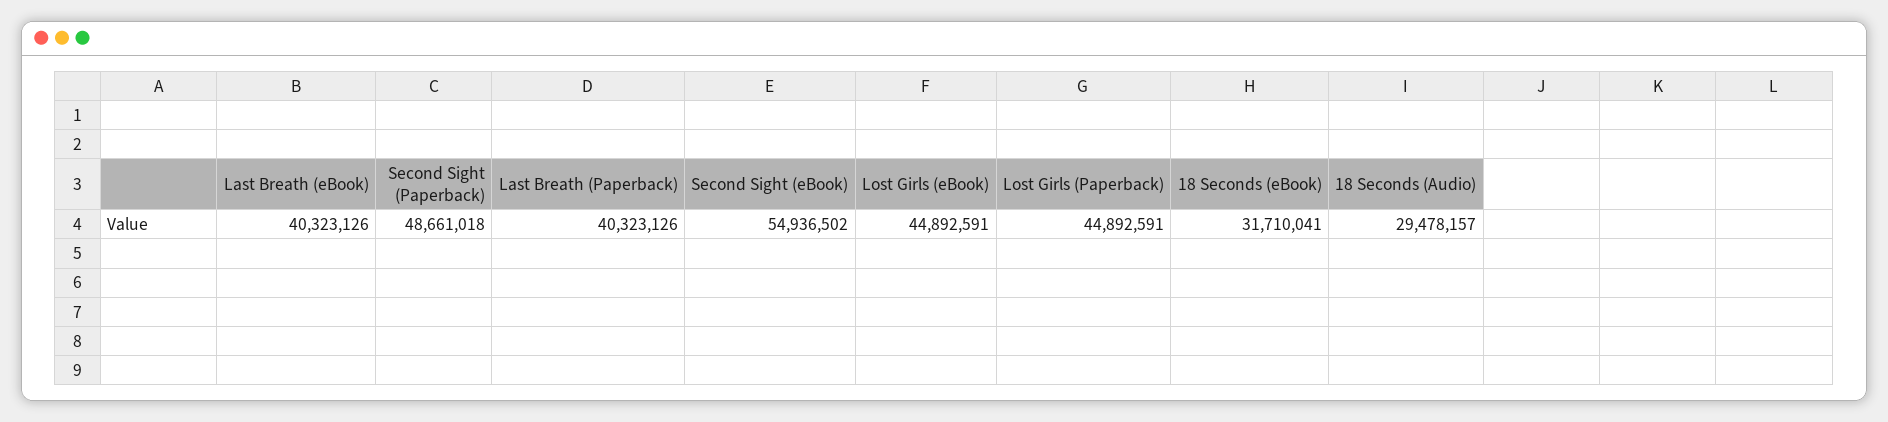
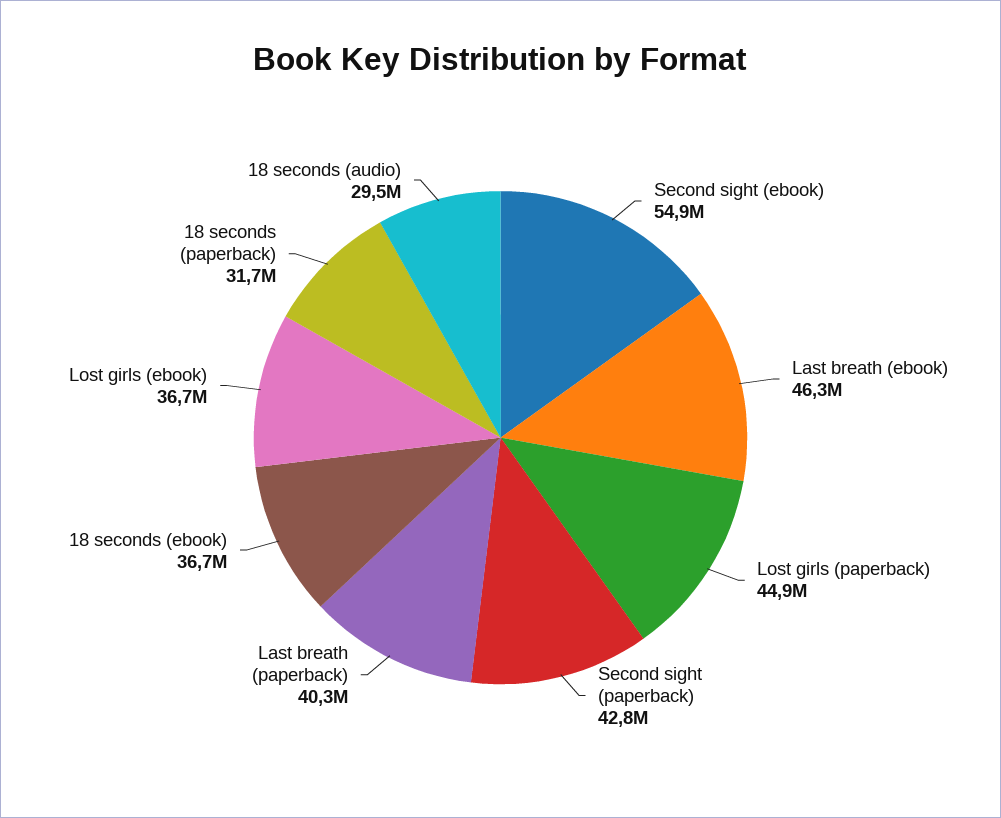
Last Breath (eBook): 40323126 -> 46300000
Second Sight (Paperback): 48661018 -> 42800000
Lost Girls (eBook): 44892591 -> 36700000
18 Seconds (eBook): 31710041 -> 36700000
18 seconds (paperback): none -> 31700000

